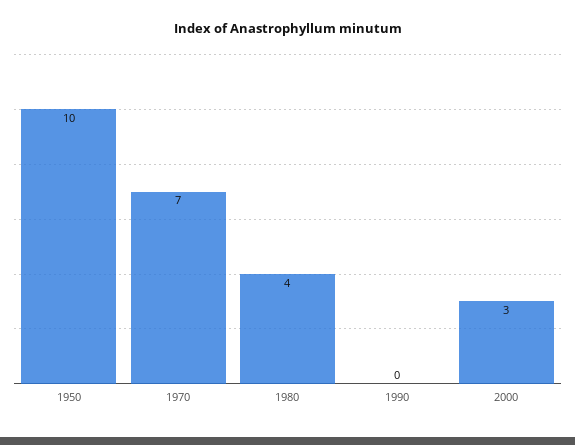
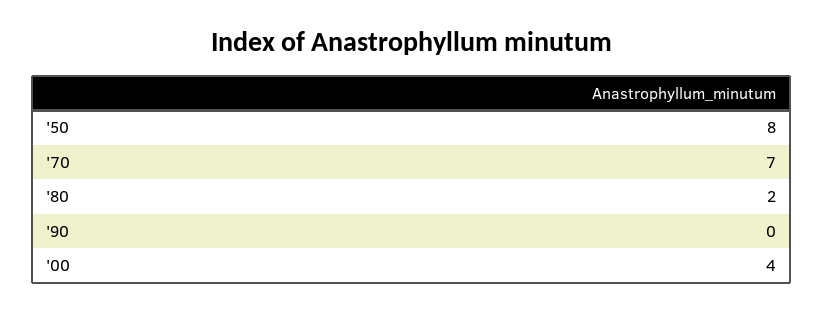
1950: 10 -> 8
1980: 4 -> 2
2000: 3 -> 4

